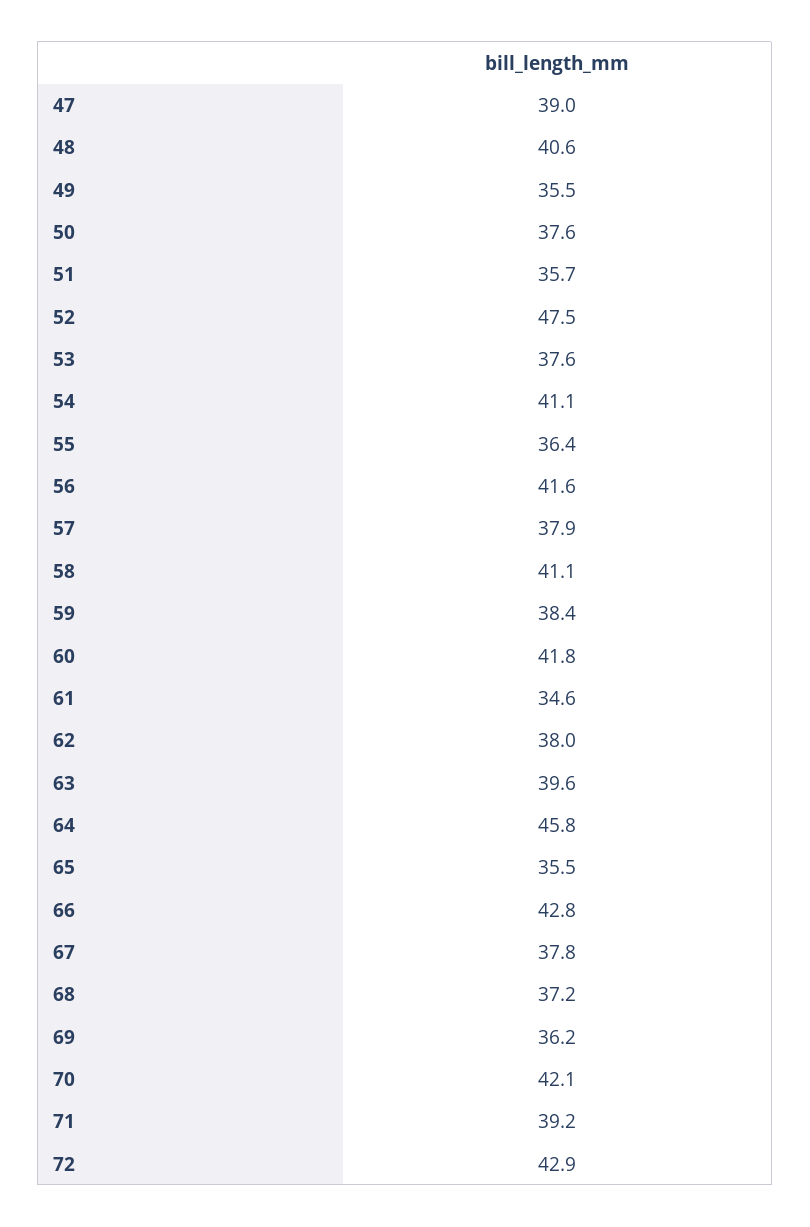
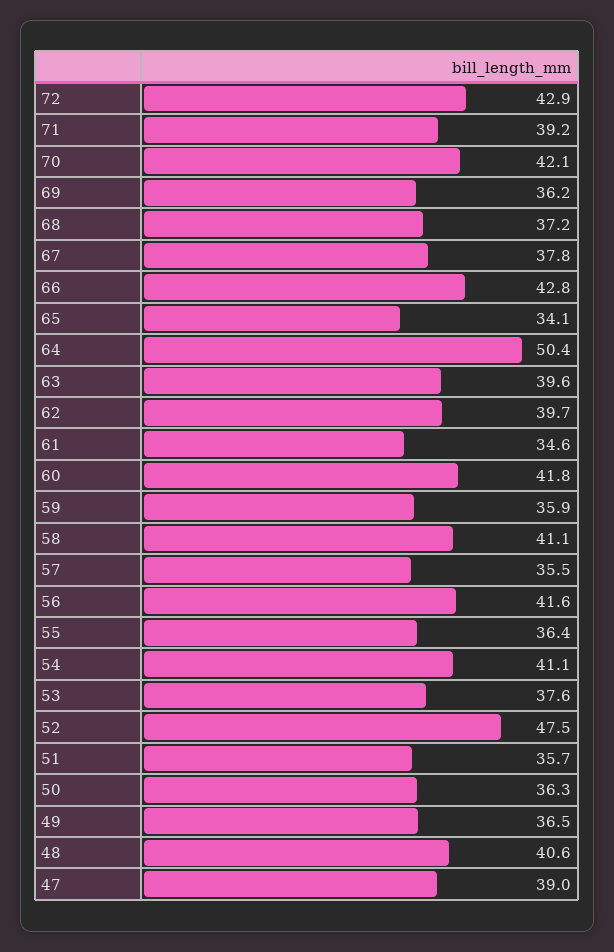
49: 35.5 -> 36.5
50: 37.6 -> 36.3
57: 37.9 -> 35.5
59: 38.4 -> 35.9
62: 38 -> 39.7
64: 45.8 -> 50.4
65: 35.5 -> 34.1

